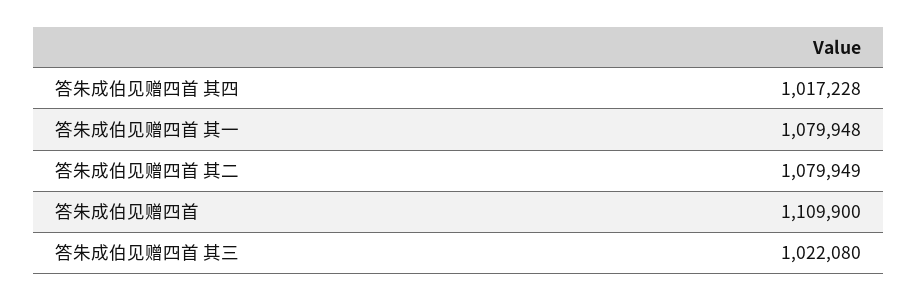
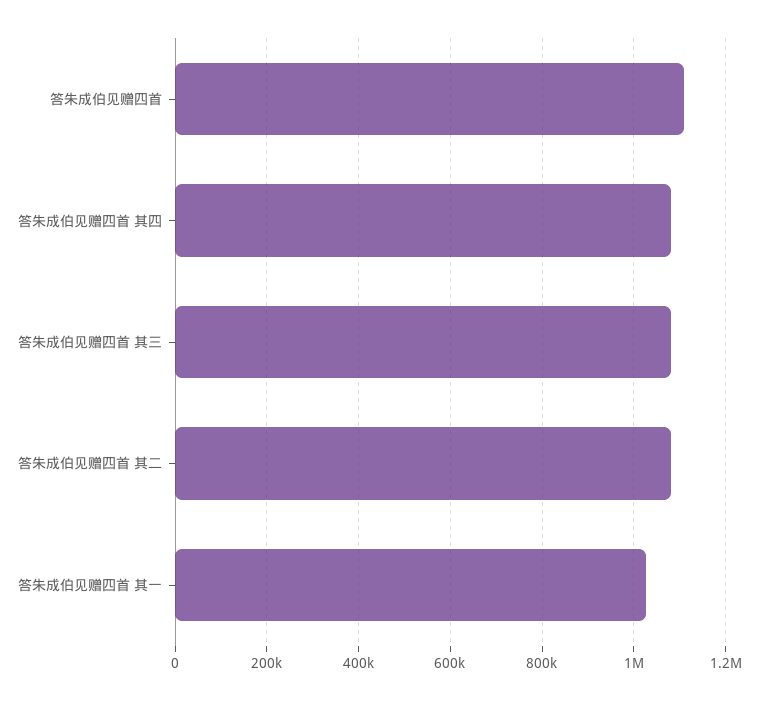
答朱成伯见赠四首 其四: 1017228 -> 1080000
答朱成伯见赠四首 其一: 1079948 -> 1020000
答朱成伯见赠四首 其三: 1022080 -> 1080000

